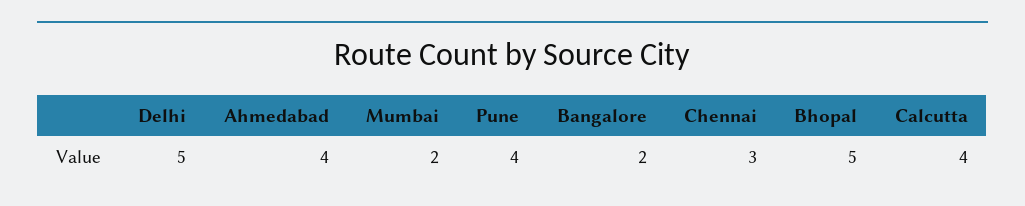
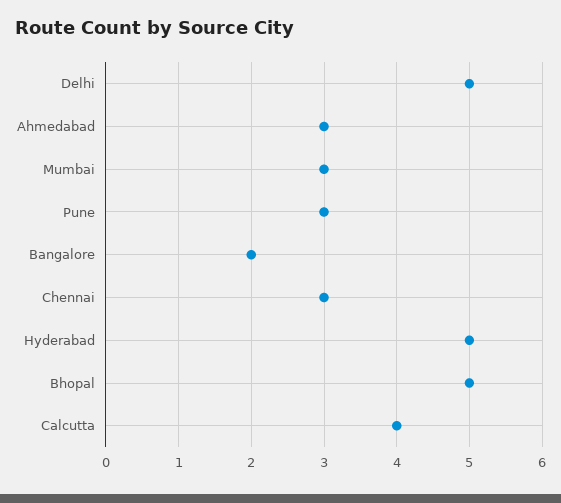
Ahmedabad: 4 -> 3
Mumbai: 2 -> 3
Pune: 4 -> 3
Hyderabad: none -> 5

